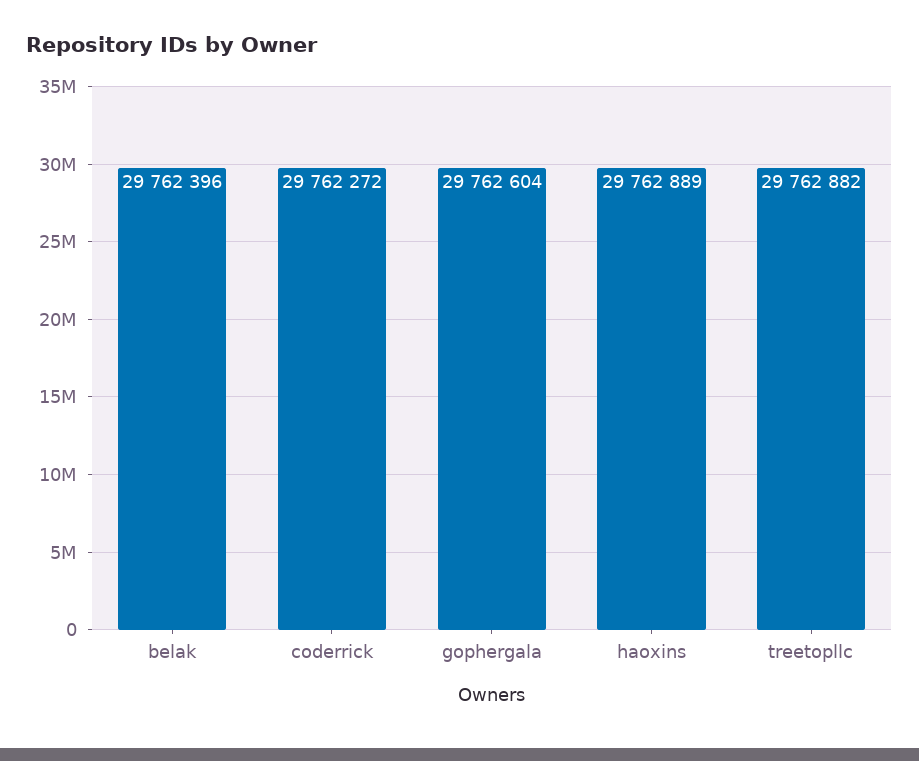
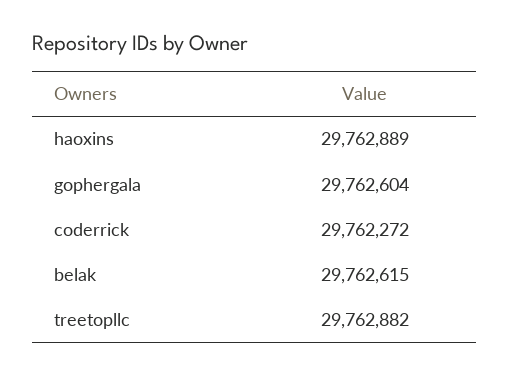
belak: 29762396 -> 29762615

